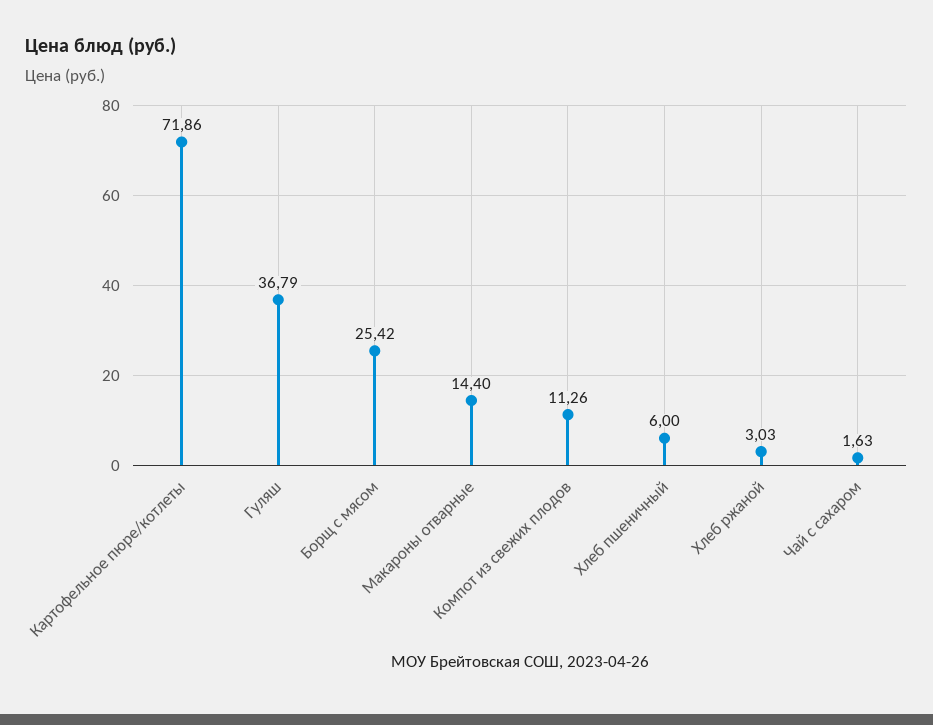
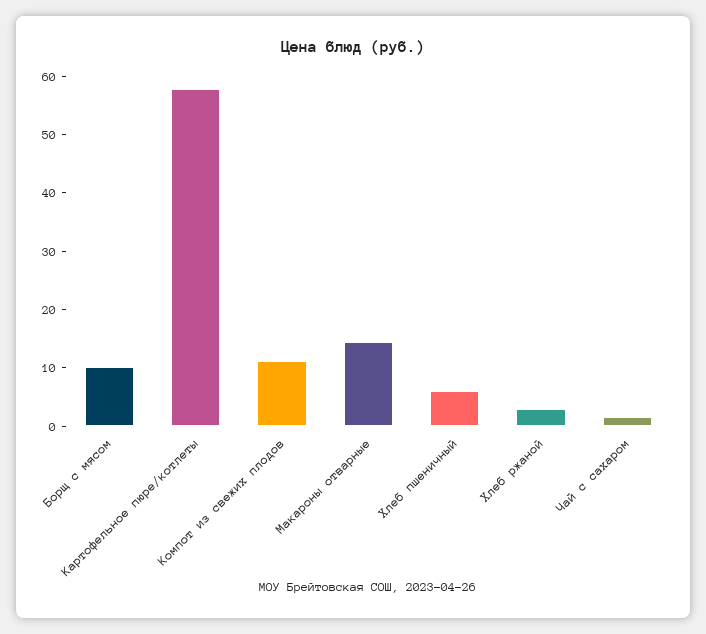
Картофельное пюре/котлеты: 71.86 -> 58
Гуляш: 36.79 -> none
Борщ с мясом: 25.42 -> 10

